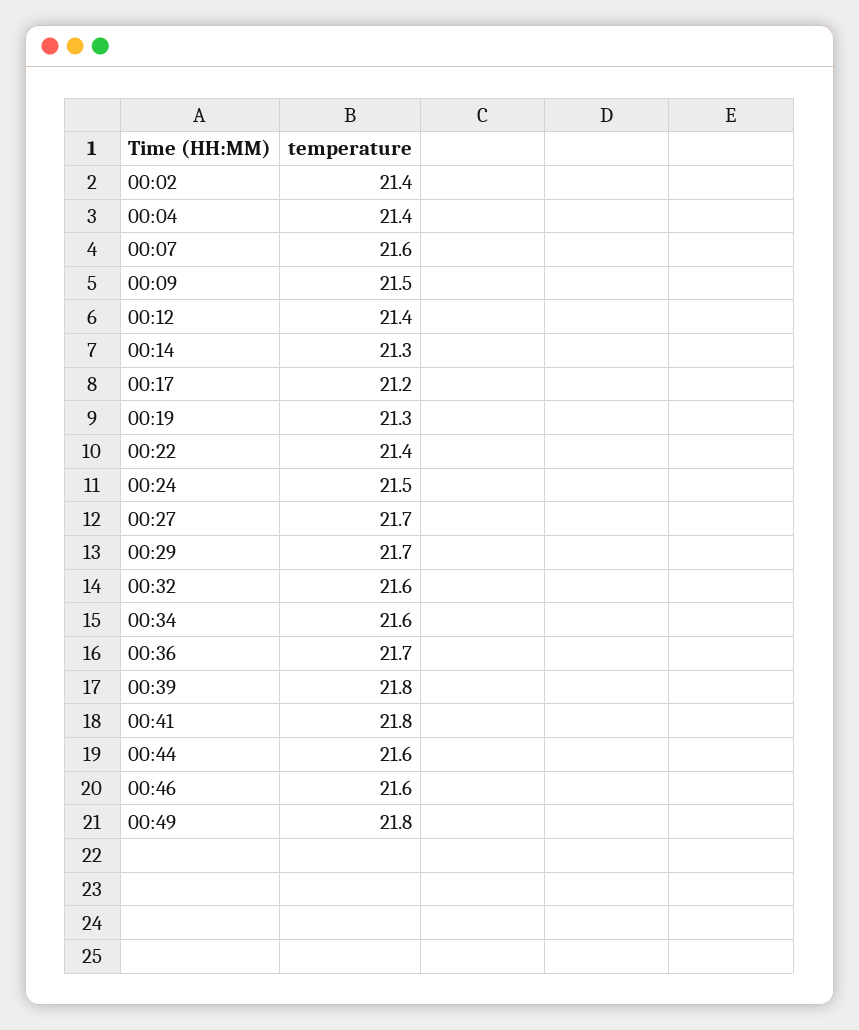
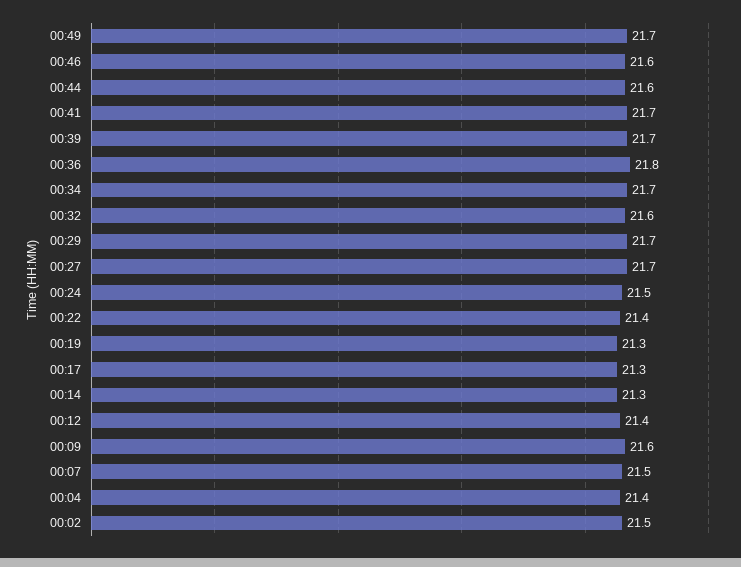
00:02: 21.4 -> 21.5
00:07: 21.6 -> 21.5
00:09: 21.5 -> 21.6
00:17: 21.2 -> 21.3
00:34: 21.6 -> 21.7
00:36: 21.7 -> 21.8
00:39: 21.8 -> 21.7
00:41: 21.8 -> 21.7
00:49: 21.8 -> 21.7

